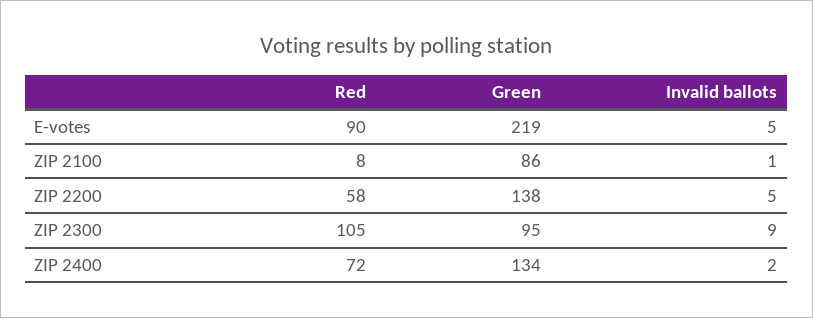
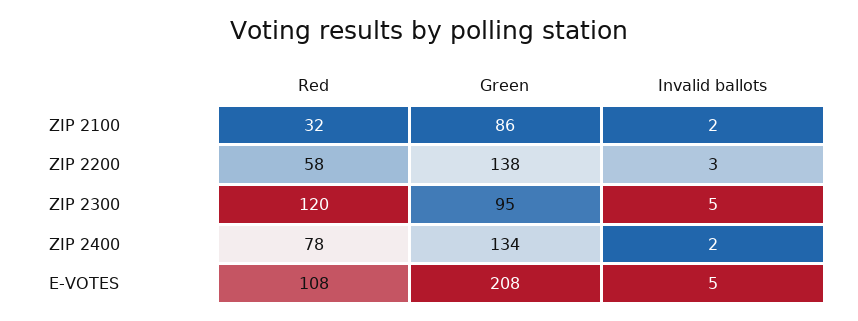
Red, E-votes: 90 -> 108
Green, E-votes: 219 -> 208
Red, ZIP 2100: 8 -> 32
Invalid ballots, ZIP 2100: 1 -> 2
Invalid ballots, ZIP 2200: 5 -> 3
Red, ZIP 2300: 105 -> 120
Invalid ballots, ZIP 2300: 9 -> 5
Red, ZIP 2400: 72 -> 78

